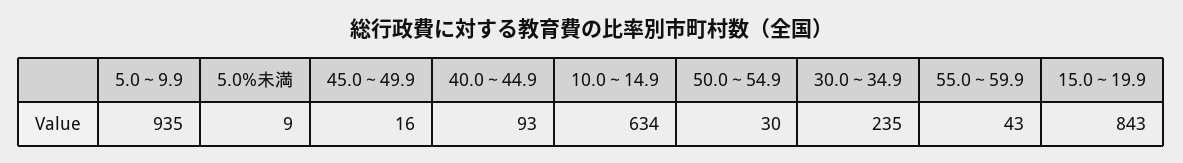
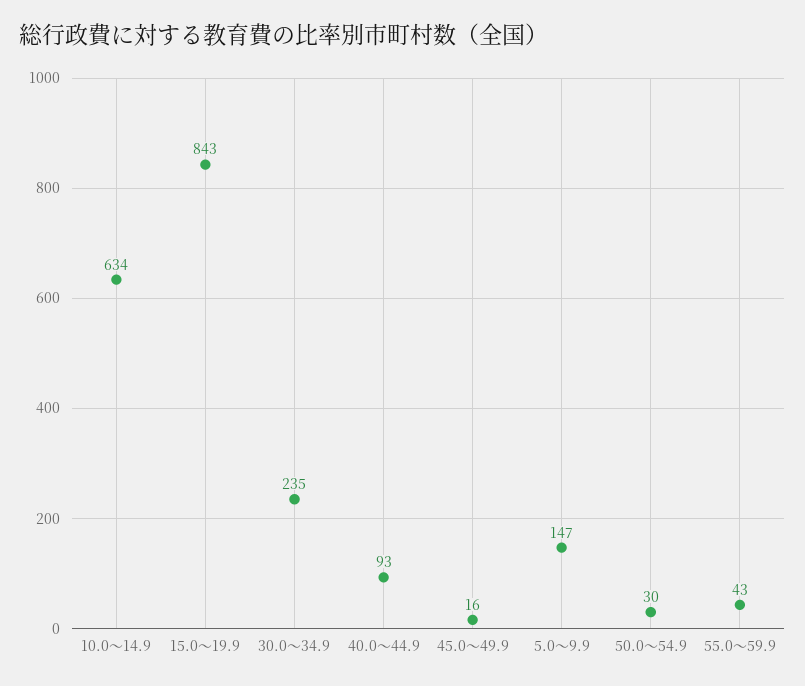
5.0～9.9: 935 -> 147
5.0%未満: 9 -> none

